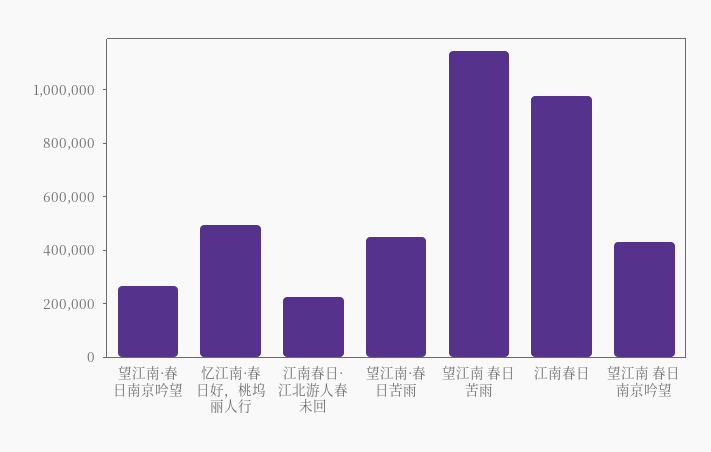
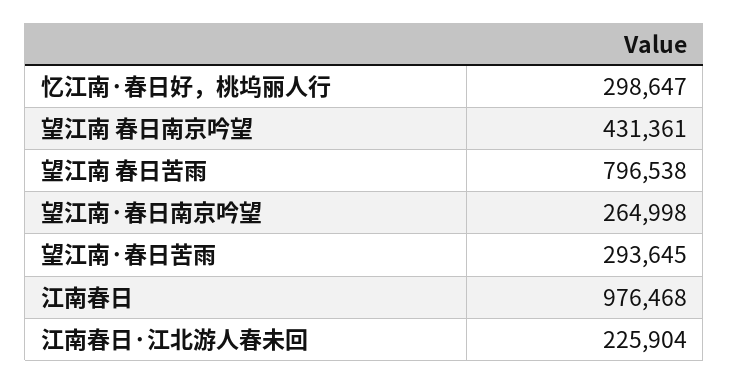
忆江南·春日好，桃坞丽人行: 500000 -> 298647
望江南·春日苦雨: 450000 -> 293645
望江南 春日苦雨: 1150000 -> 796538

